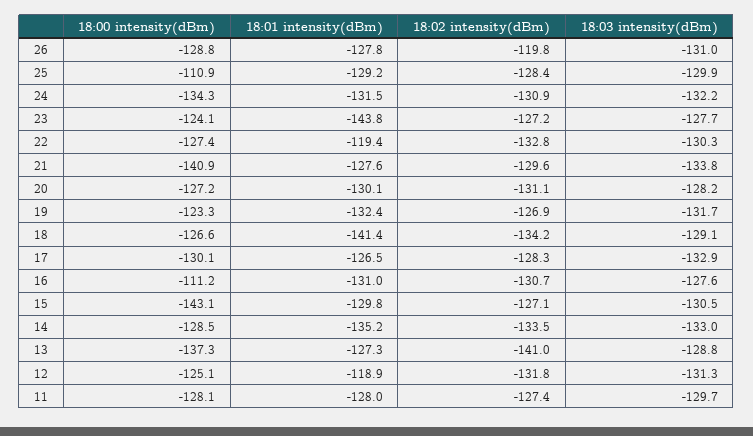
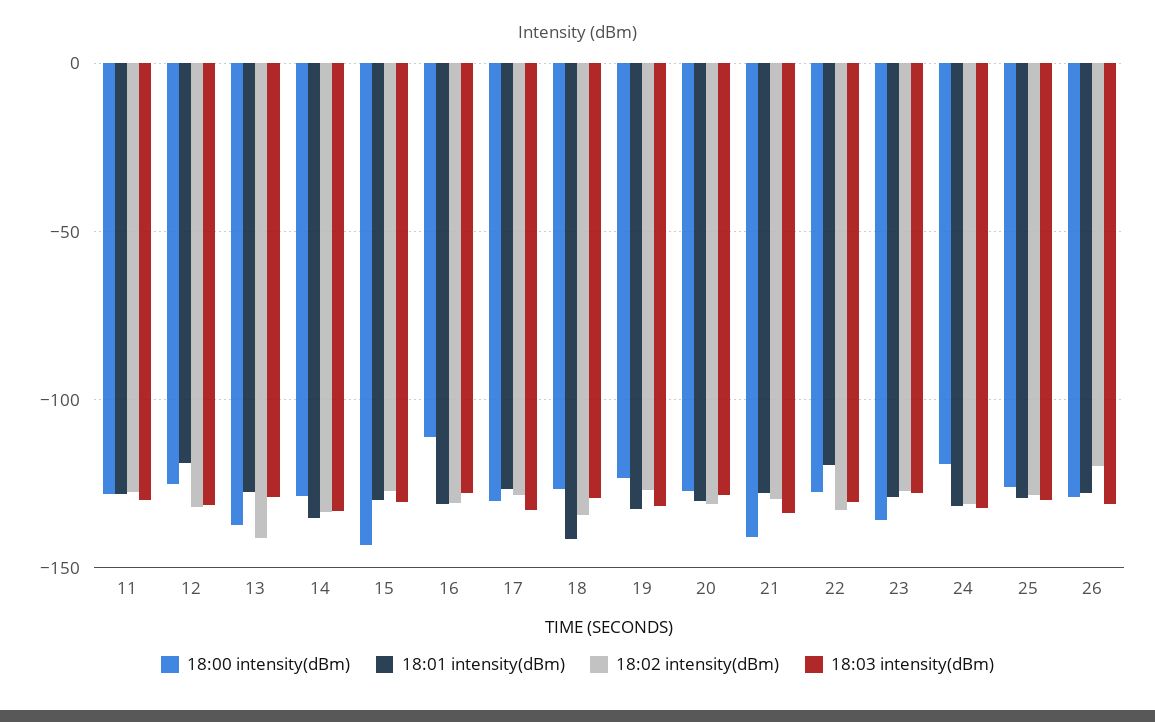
18:00 intensity(dBm), 25: -110.9 -> -125
18:00 intensity(dBm), 24: -134.3 -> -120
18:00 intensity(dBm), 23: -124.1 -> -135
18:01 intensity(dBm), 23: -143.8 -> -130

